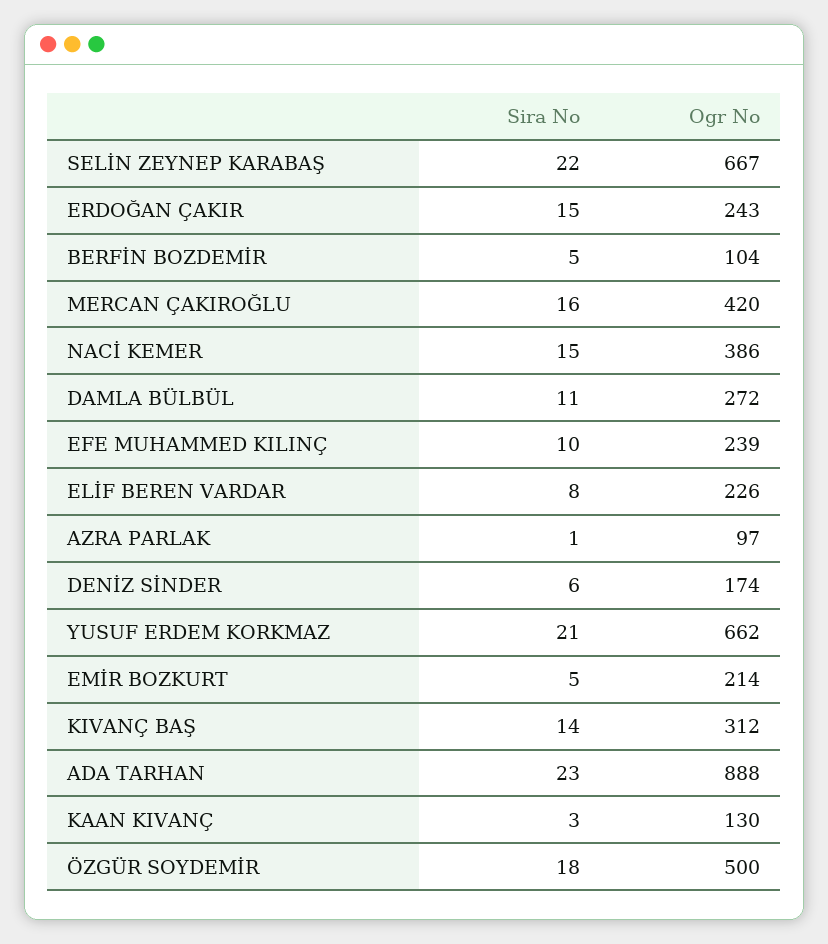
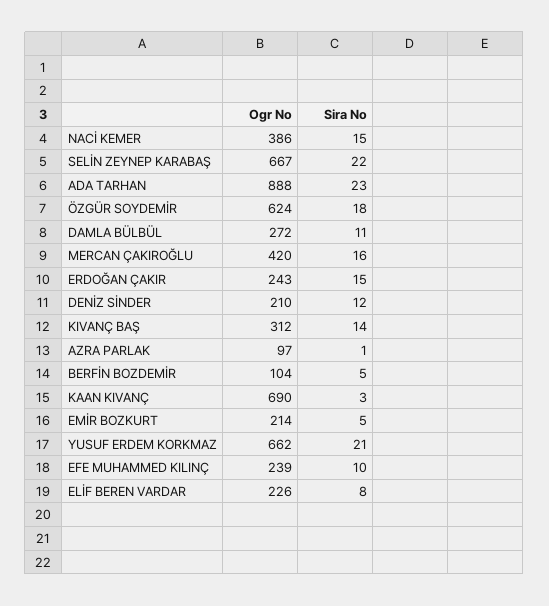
Sira No, DENİZ SİNDER: 6 -> 12
Ogr No, DENİZ SİNDER: 174 -> 210
Ogr No, KAAN KIVANÇ: 130 -> 690
Ogr No, ÖZGÜR SOYDEMİR: 500 -> 624

